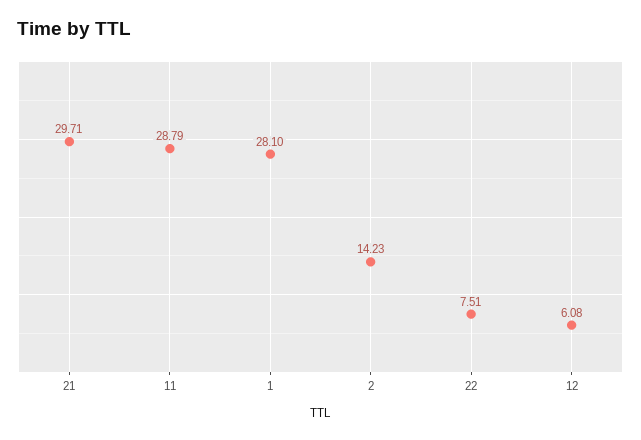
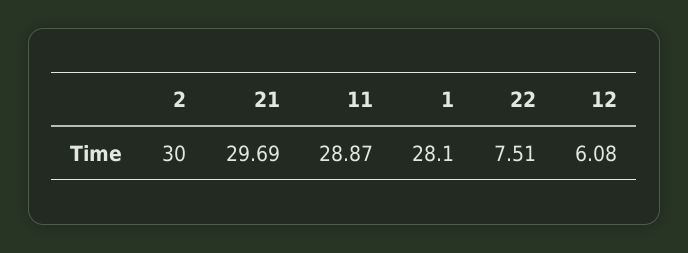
21: 29.71 -> 29.69
11: 28.79 -> 28.87
2: 14.23 -> 30

